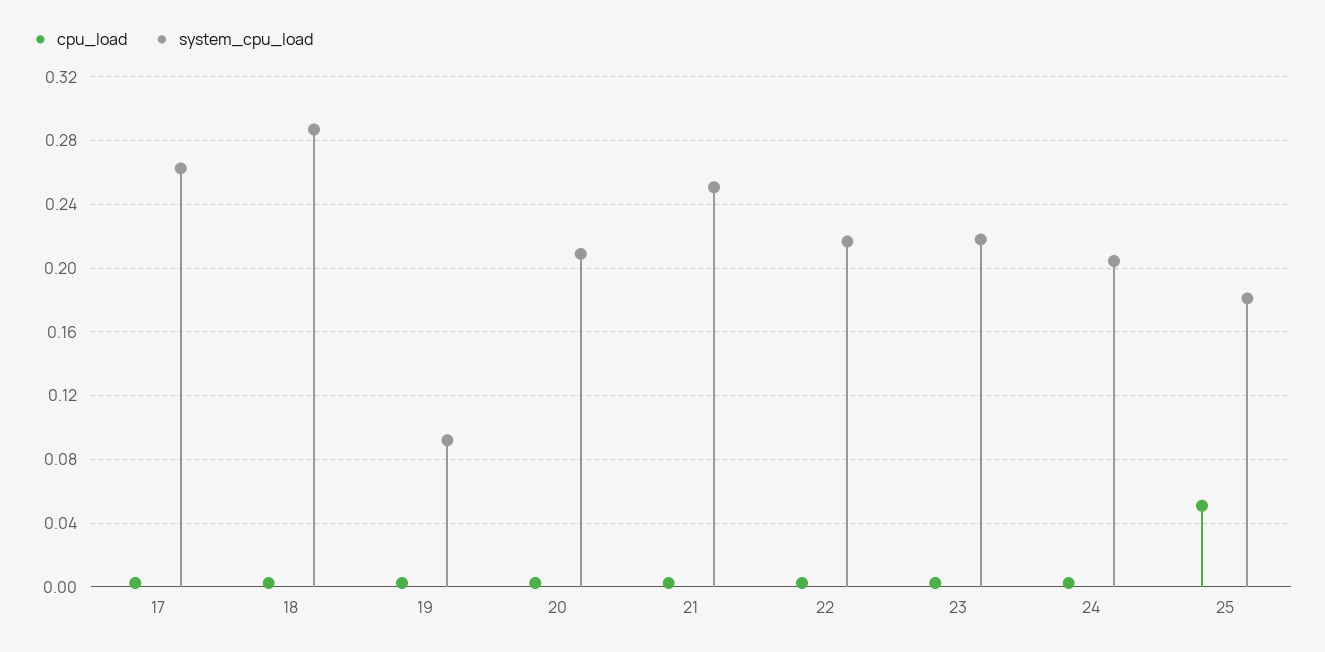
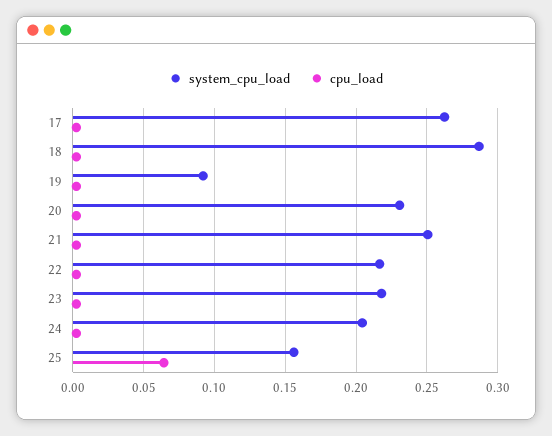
system_cpu_load, 20: 0.21 -> 0.23
cpu_load, 25: 0.05 -> 0.065
system_cpu_load, 25: 0.18 -> 0.155

